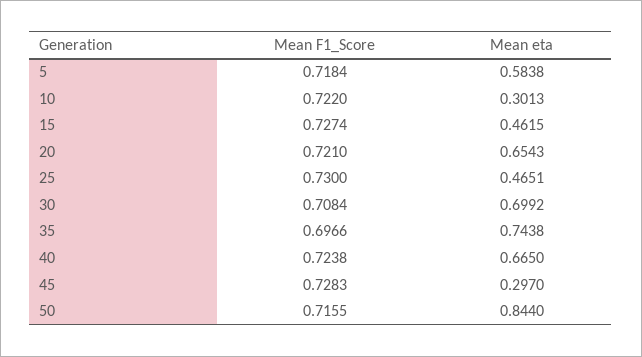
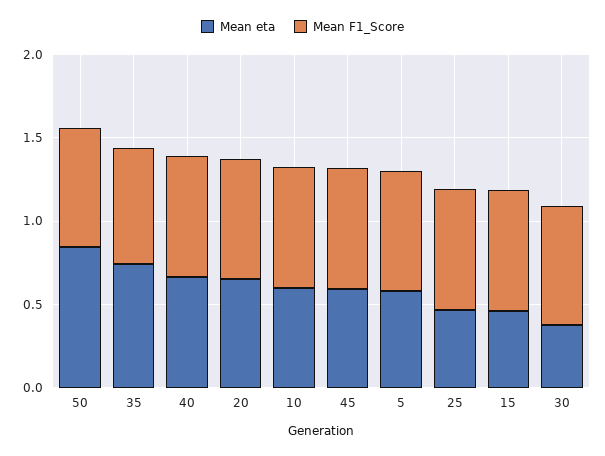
Mean eta, 10: 0.3013 -> 0.6
Mean eta, 30: 0.6992 -> 0.4
Mean eta, 45: 0.297 -> 0.6

